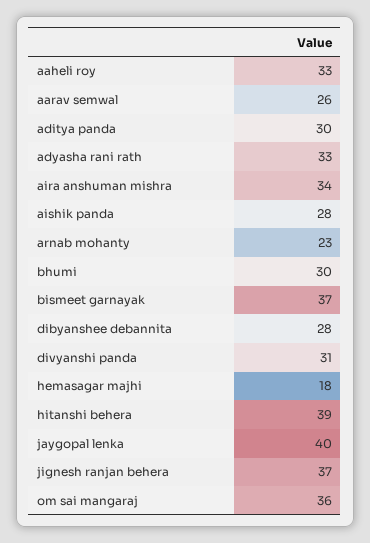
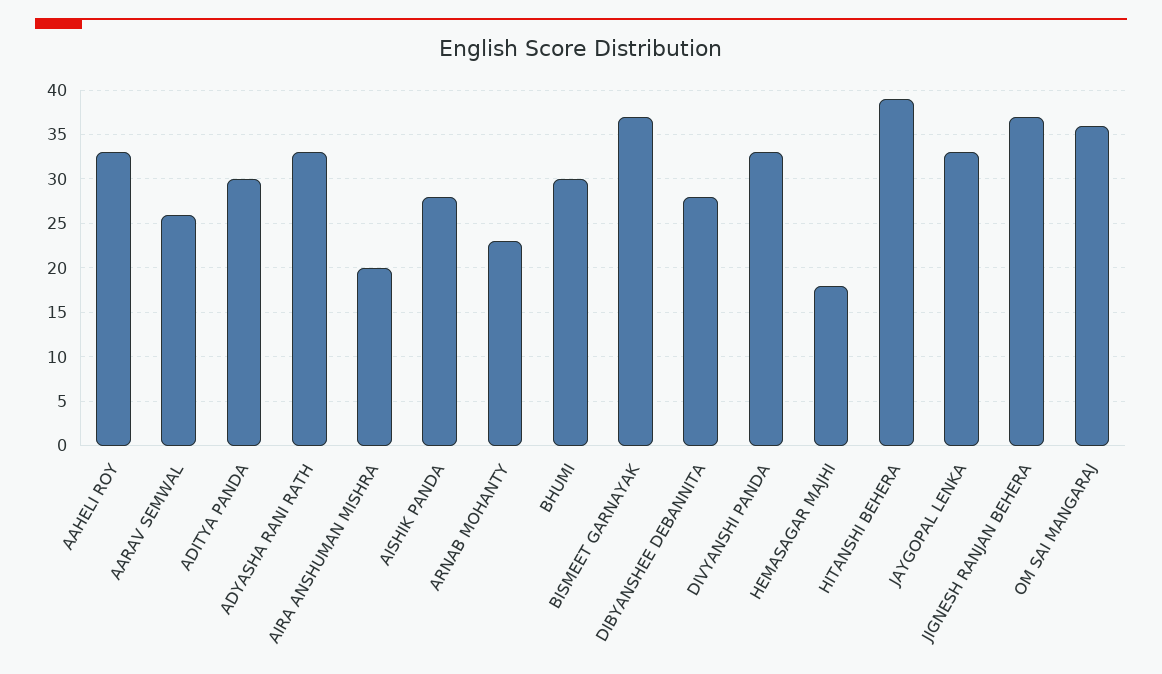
aira anshuman mishra: 34 -> 20
divyanshi panda: 31 -> 33
jaygopal lenka: 40 -> 33

